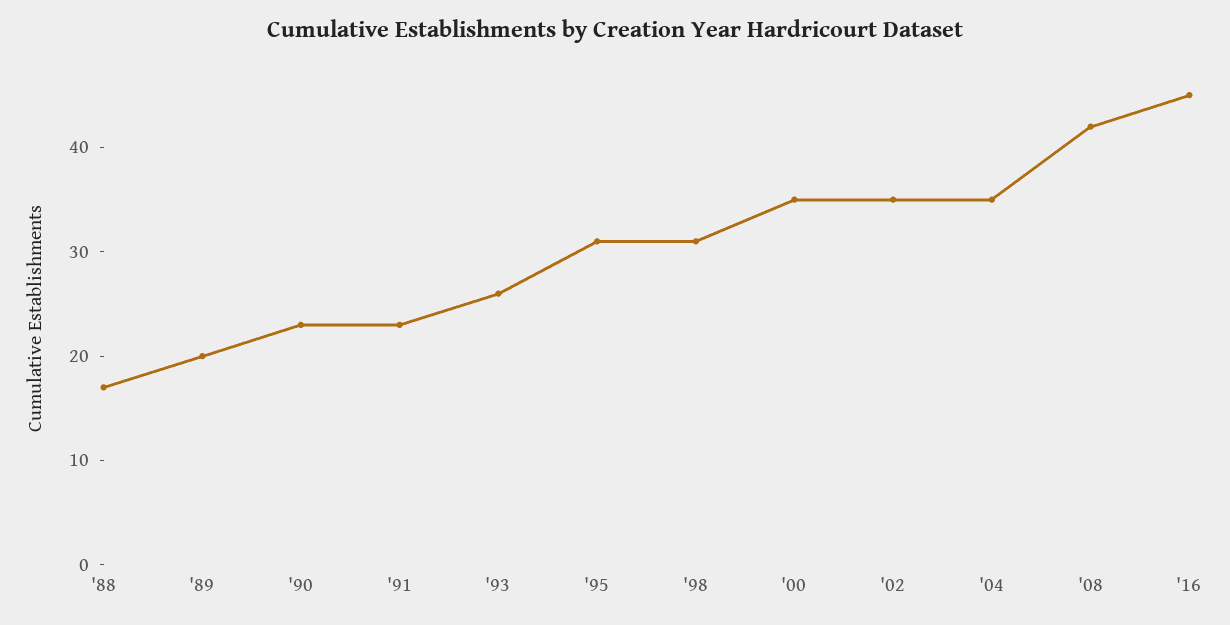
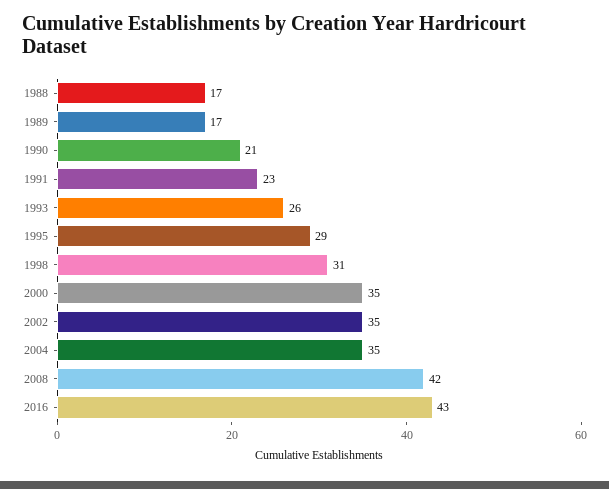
'89: 20 -> 17
'90: 23 -> 21
'95: 31 -> 29
'16: 45 -> 43

